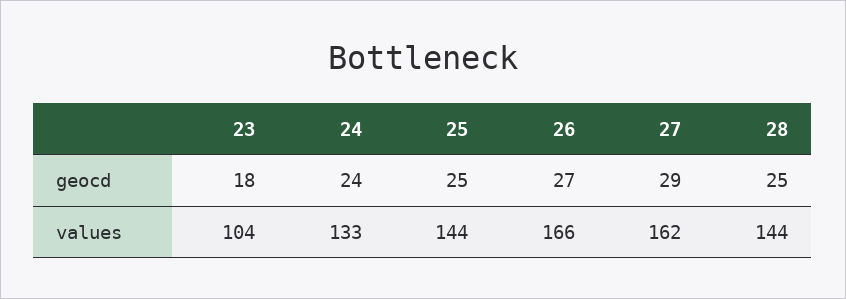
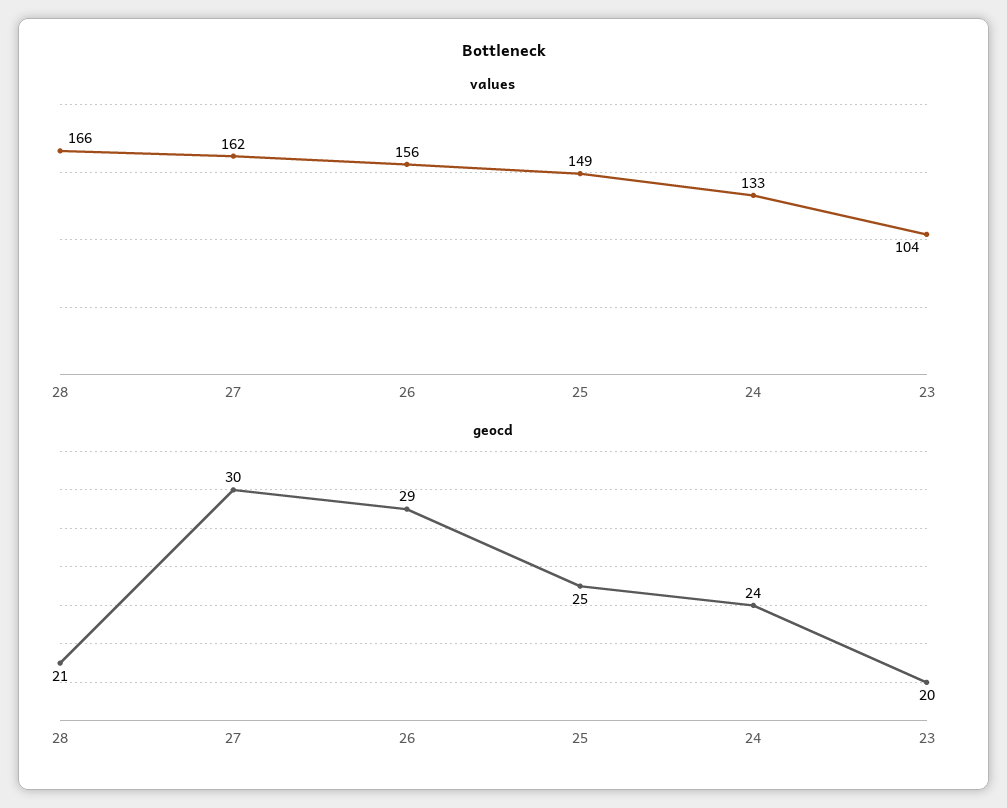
geocd, 23: 18 -> 20
geocd, 26: 27 -> 29
geocd, 27: 29 -> 30
geocd, 28: 25 -> 21
values, 25: 144 -> 149
values, 26: 166 -> 156
values, 28: 144 -> 166

